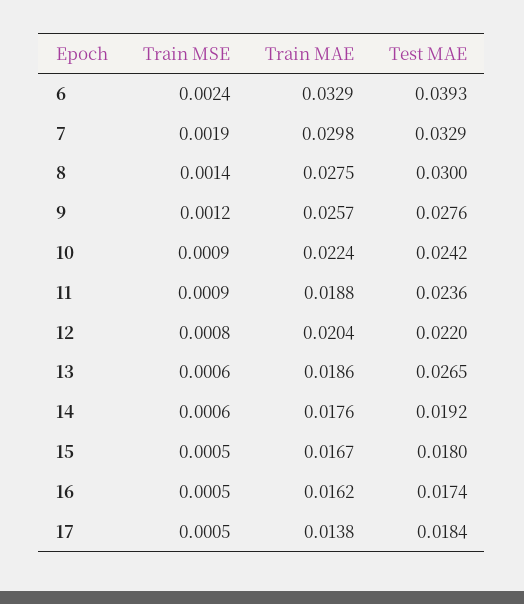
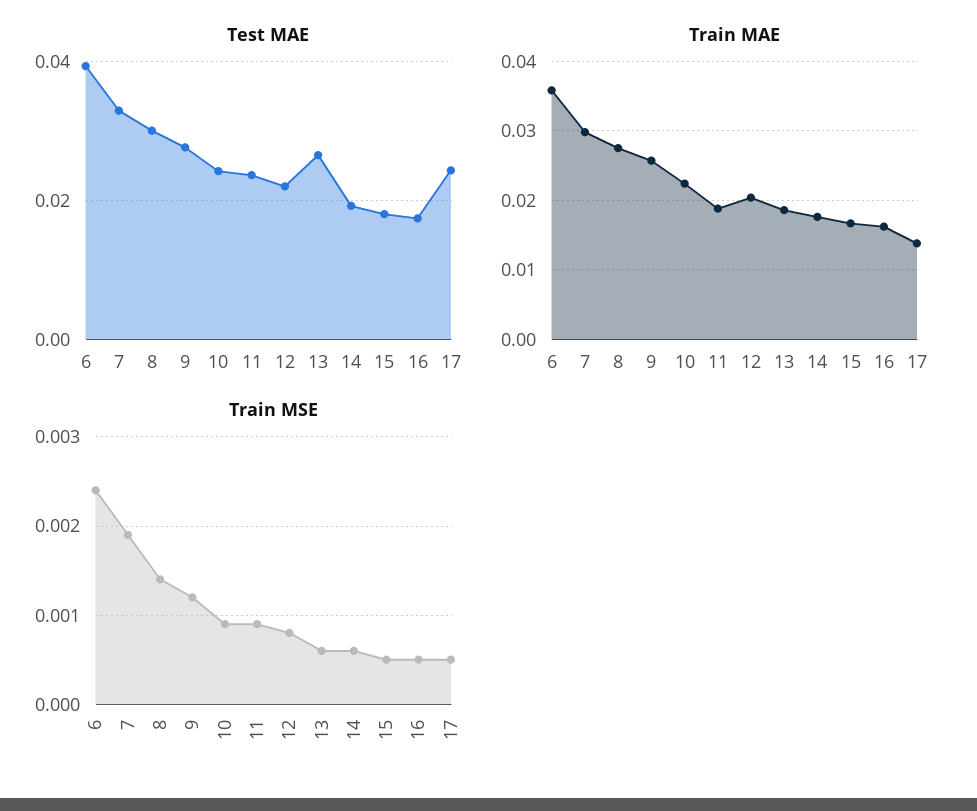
Train MAE, 6: 0.0329 -> 0.036
Test MAE, 17: 0.0184 -> 0.024

